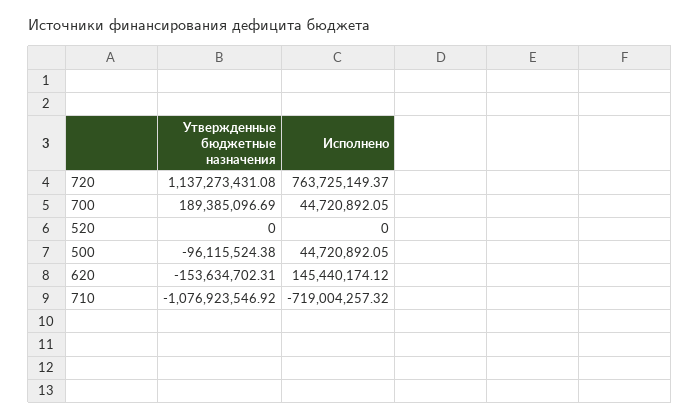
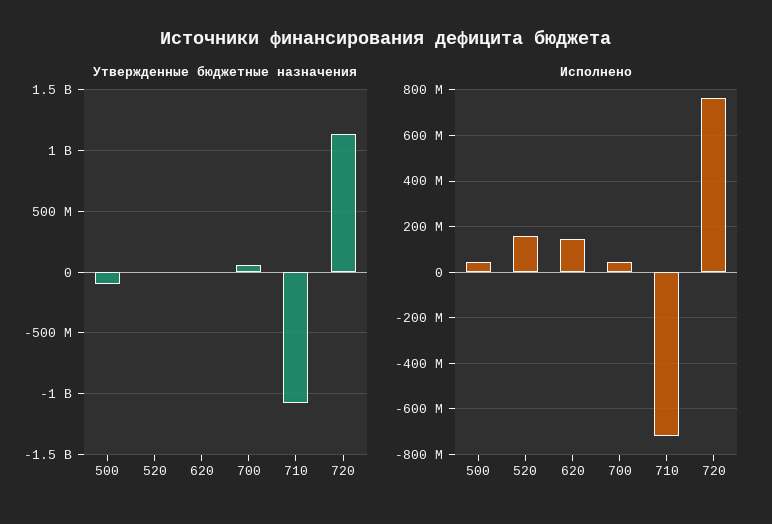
Утвержденные бюджетные назначения, 700: 189385096.69 -> 50000000
Исполнено, 520: 0 -> 150000000
Утвержденные бюджетные назначения, 620: -153634702.31 -> 0

